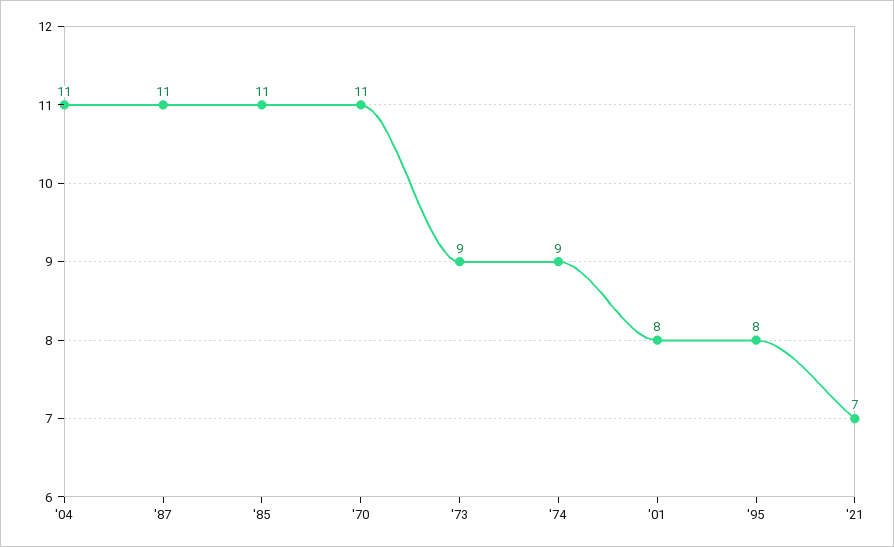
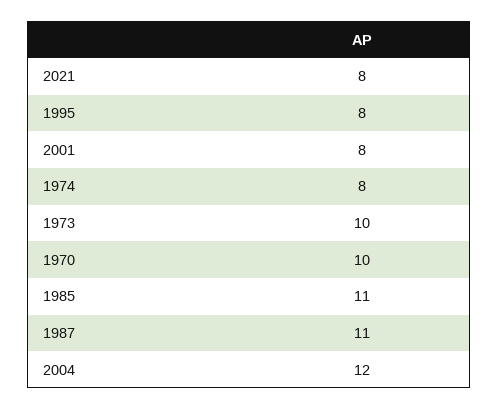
'04: 11 -> 12
'70: 11 -> 10
'73: 9 -> 10
'74: 9 -> 8
'21: 7 -> 8

